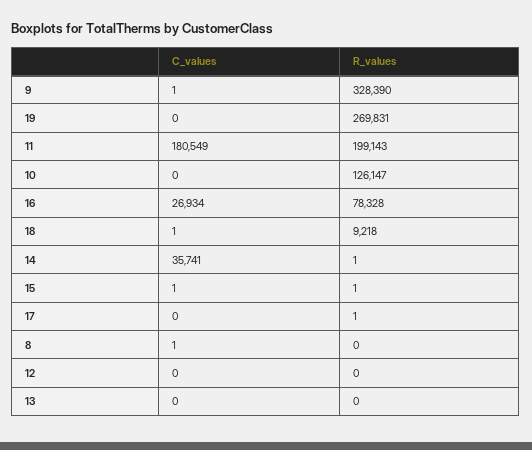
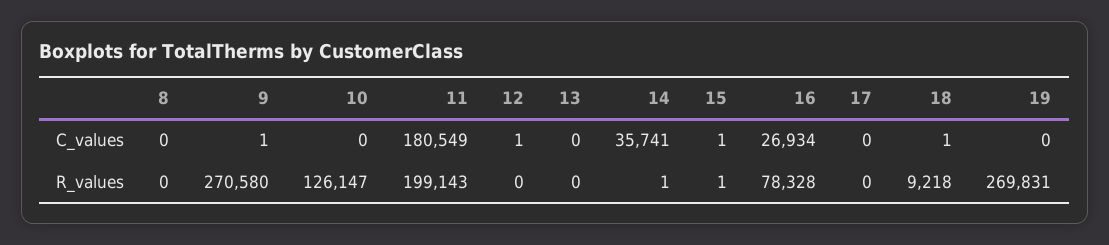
R_values, 9: 328390 -> 270580
R_values, 17: 1 -> 0
C_values, 8: 1 -> 0
C_values, 12: 0 -> 1

